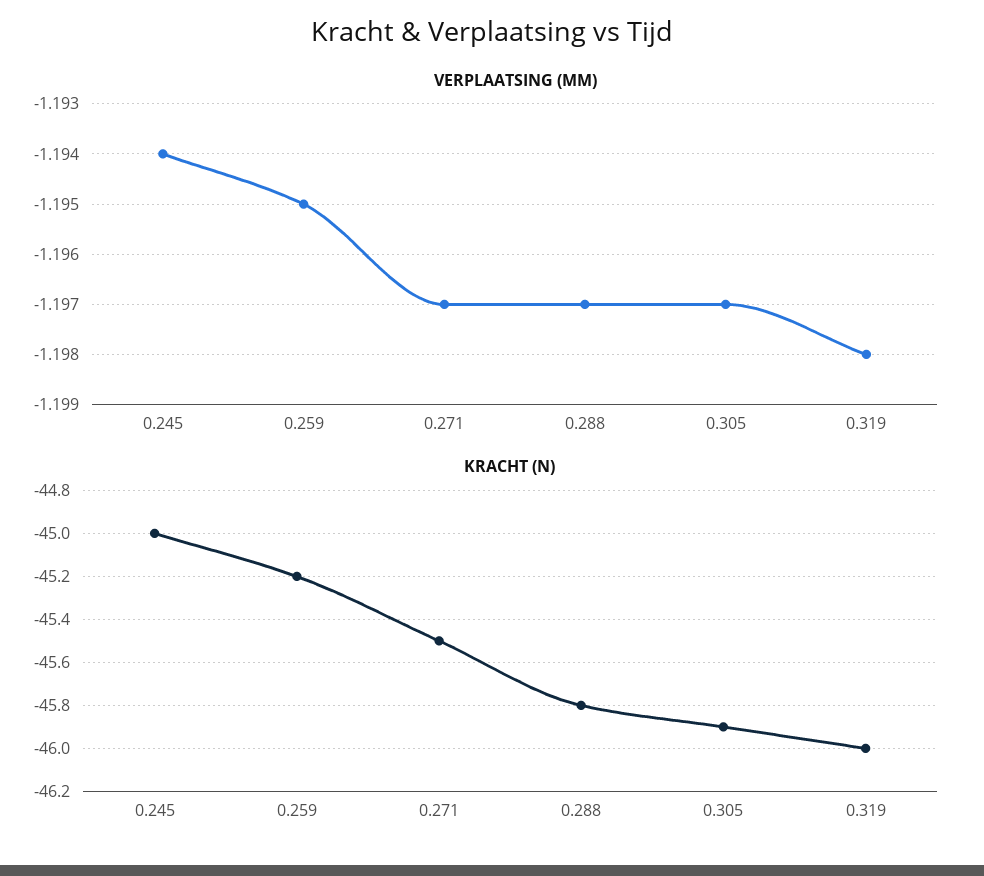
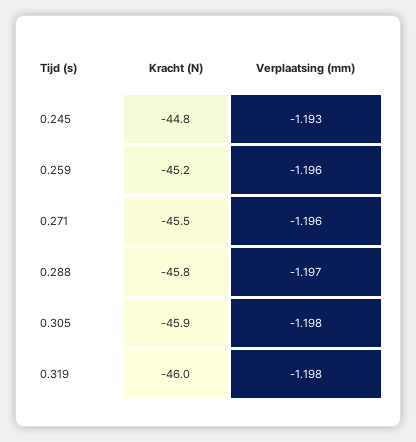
VERPLAATSING (MM), 0.245: -1.194 -> -1.193
VERPLAATSING (MM), 0.259: -1.195 -> -1.196
VERPLAATSING (MM), 0.271: -1.197 -> -1.196
VERPLAATSING (MM), 0.305: -1.197 -> -1.198
KRACHT (N), 0.245: -45 -> -44.8

